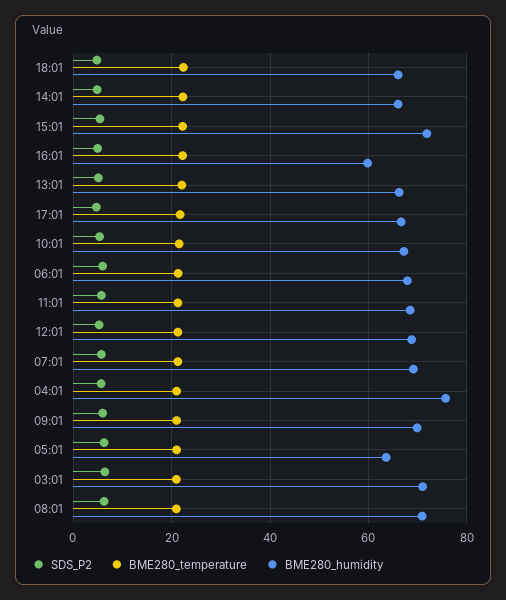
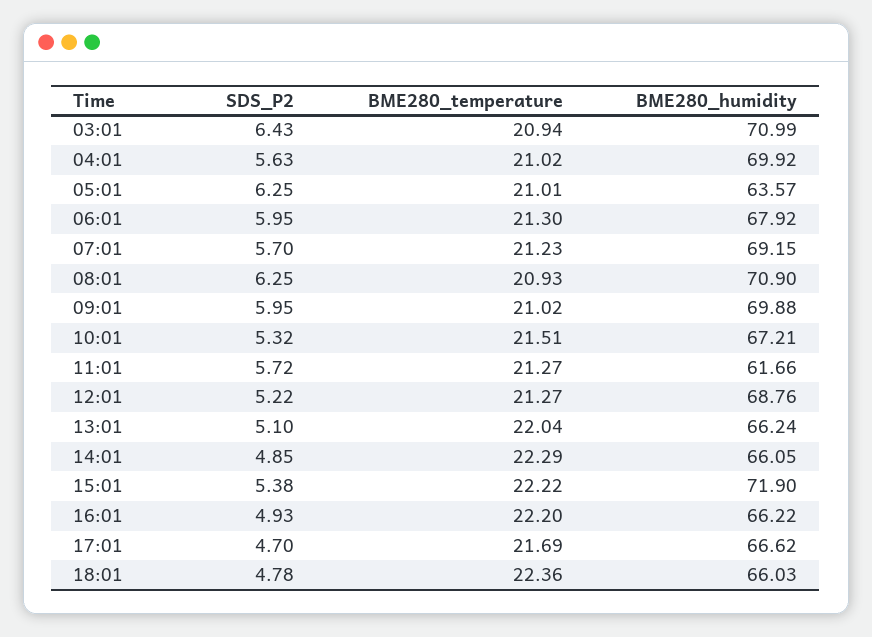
BME280_humidity, 16:01: 60 -> 66.22
BME280_humidity, 11:01: 68 -> 61.66
BME280_humidity, 04:01: 76 -> 69.92

